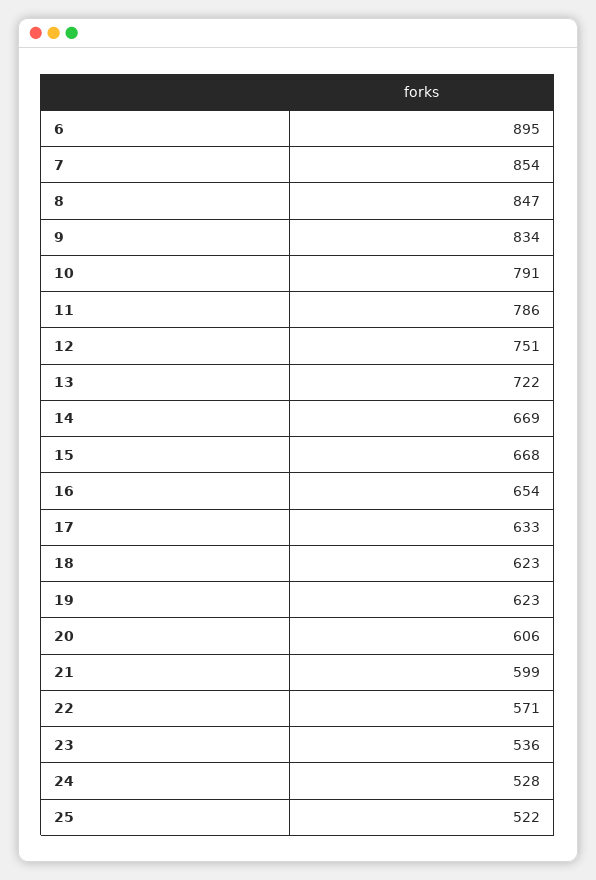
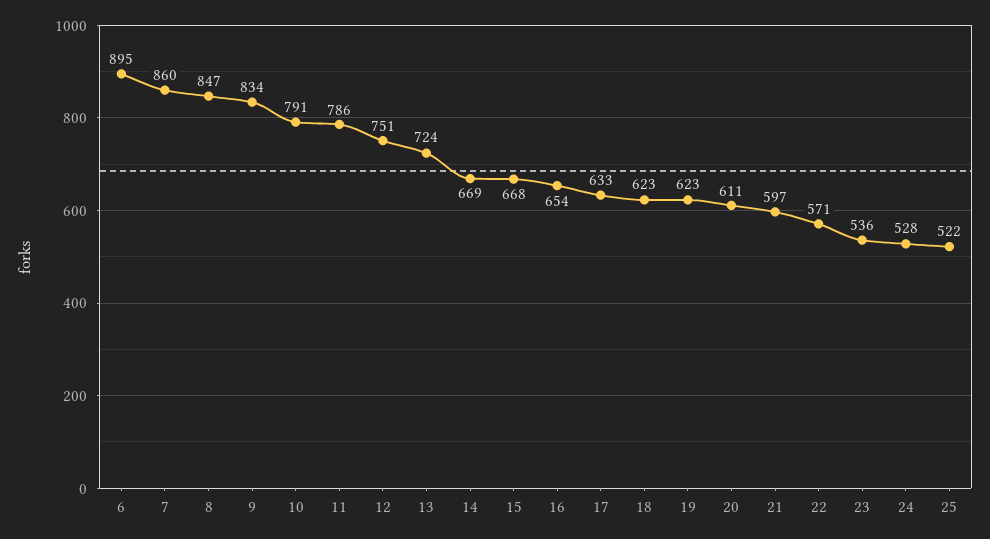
7: 854 -> 860
13: 722 -> 724
20: 606 -> 611
21: 599 -> 597

